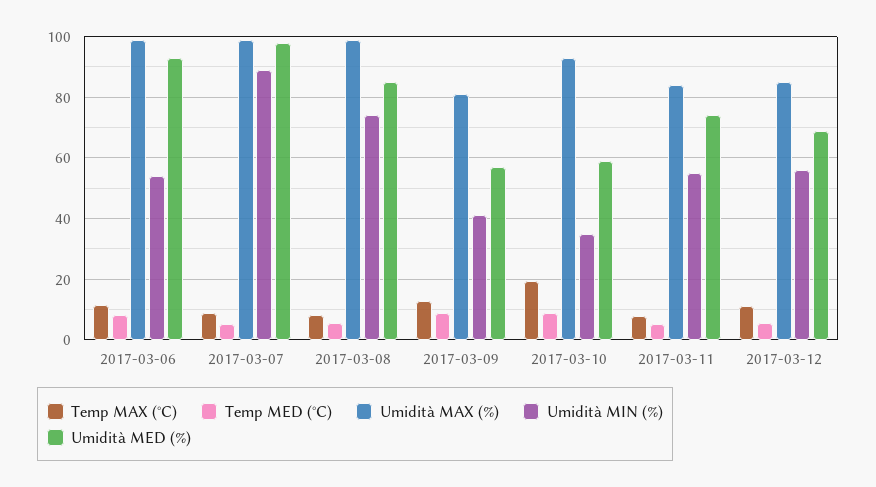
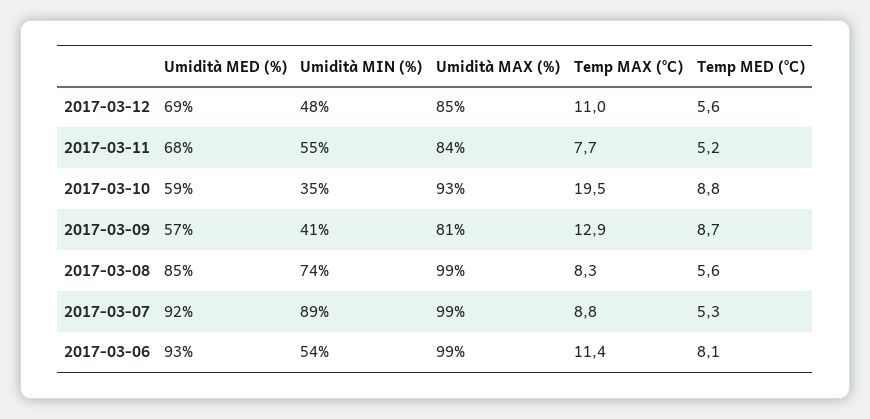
Umidità MED (%), 2017-03-07: 98 -> 92
Umidità MED (%), 2017-03-11: 74 -> 68
Umidità MIN (%), 2017-03-12: 56 -> 48

